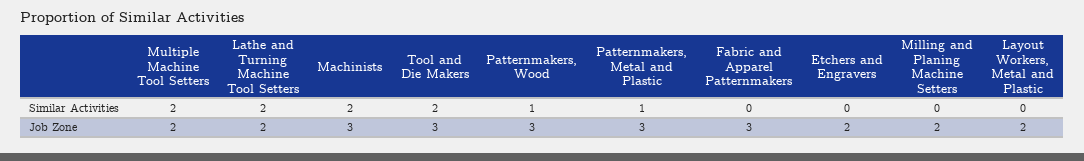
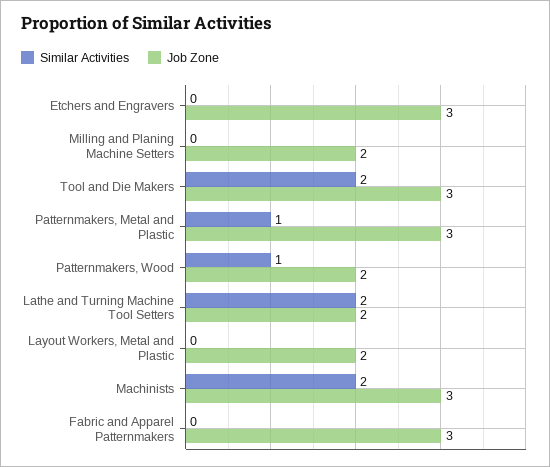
Similar Activities, Multiple Machine Tool Setters: 2 -> none
Job Zone, Multiple Machine Tool Setters: 2 -> none
Job Zone, Patternmakers, Wood: 3 -> 2
Job Zone, Etchers and Engravers: 2 -> 3

